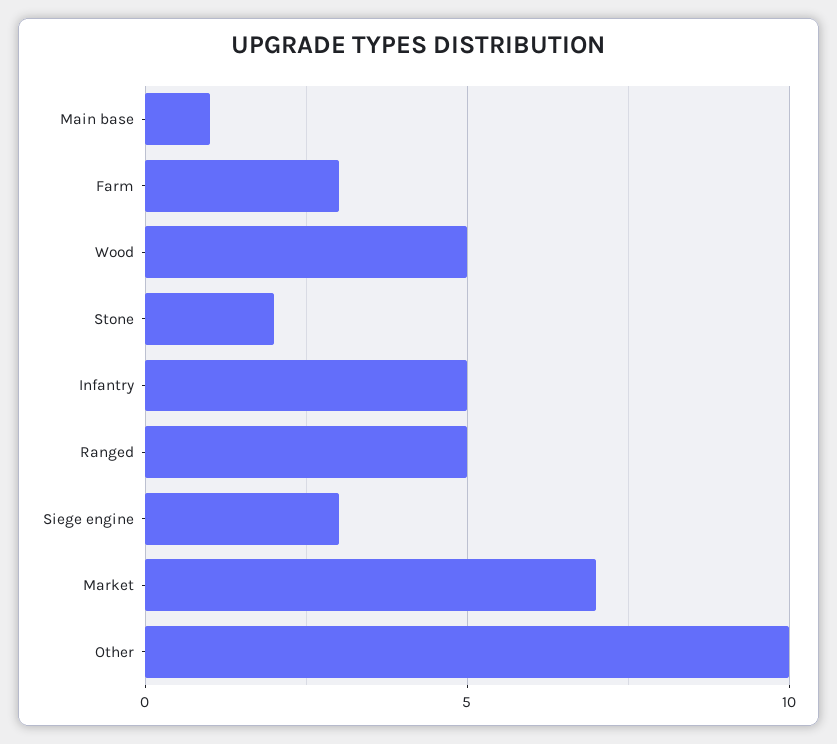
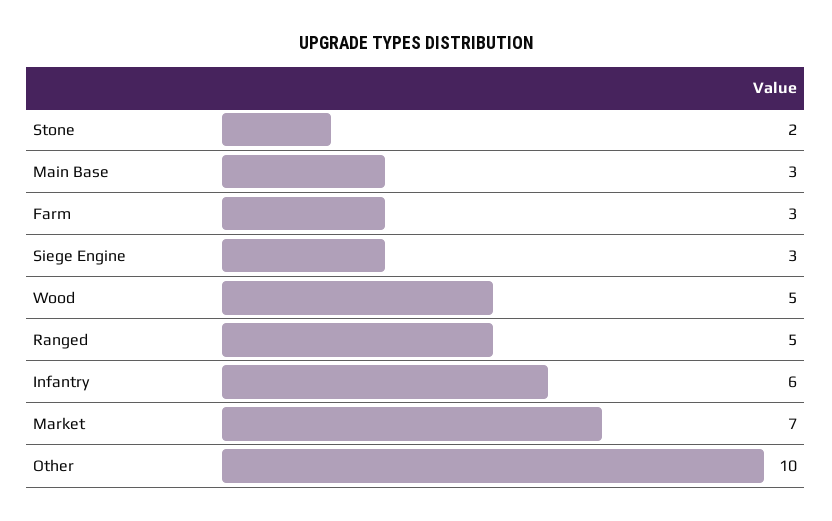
Main base: 1 -> 3
Infantry: 5 -> 6

